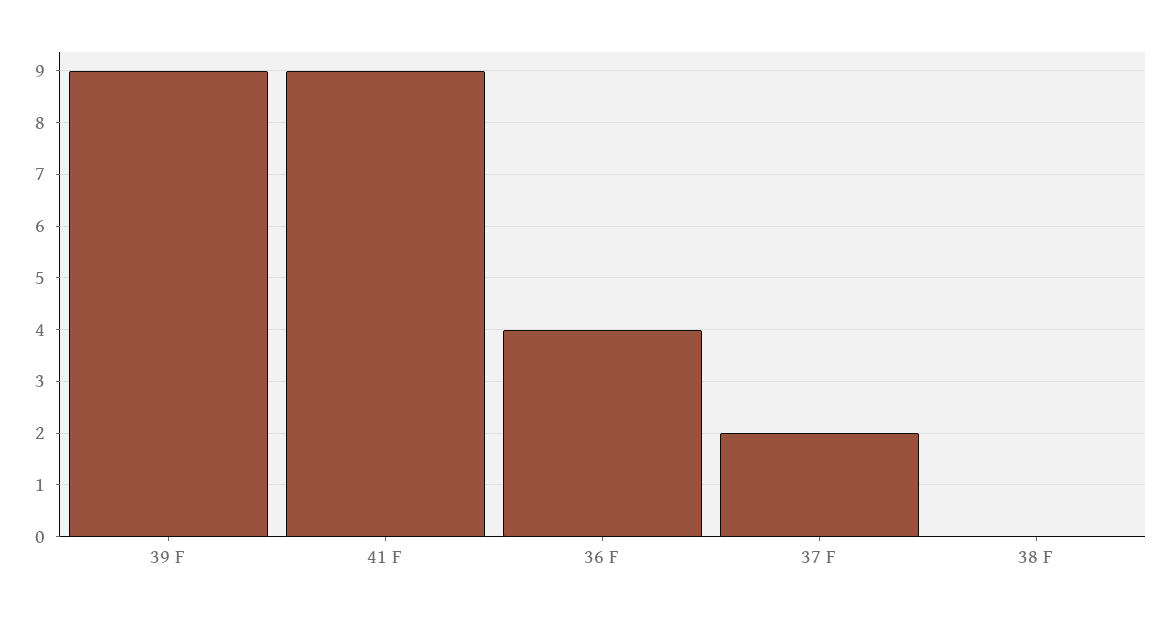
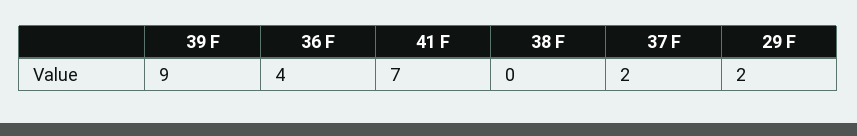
41 F: 9 -> 7
29 F: none -> 2

